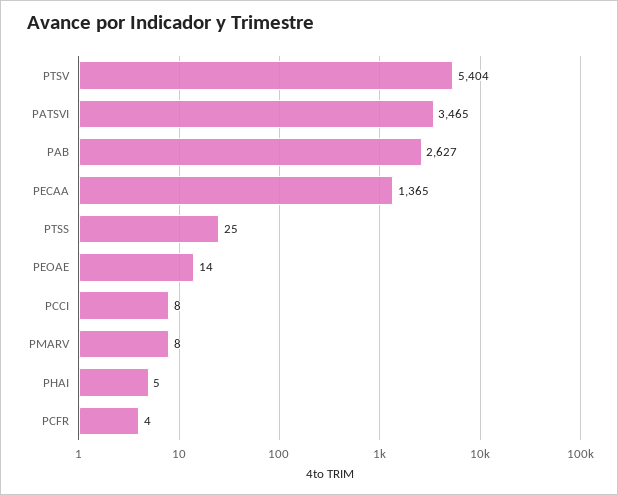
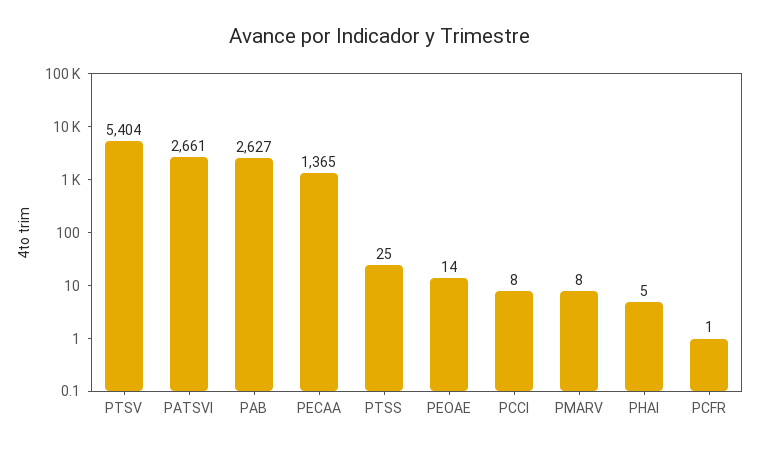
PATSVI: 3465 -> 2661
PCFR: 4 -> 1

